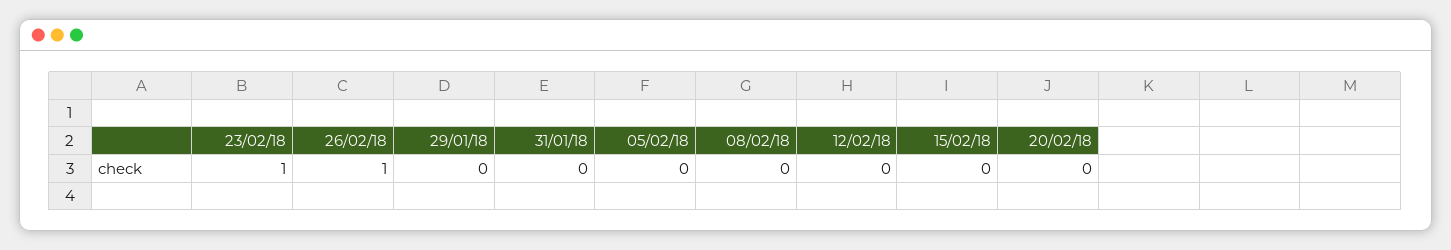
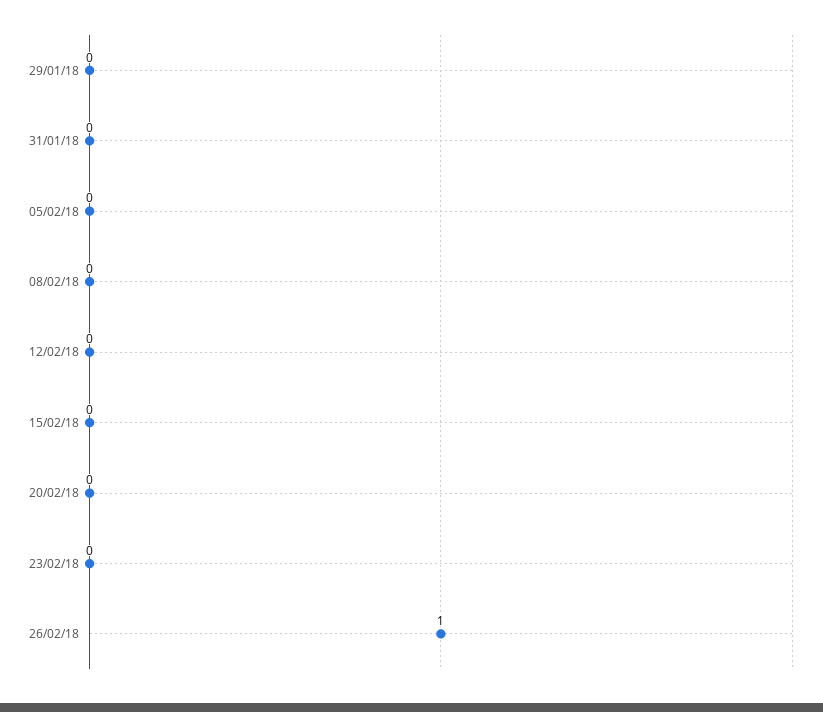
23/02/18: 1 -> 0

